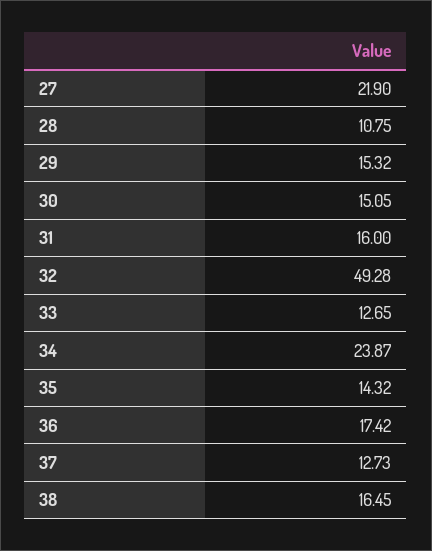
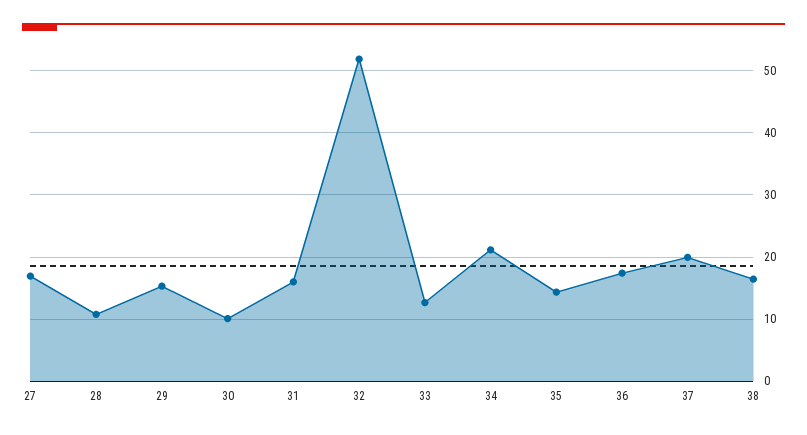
27: 21.9 -> 17
30: 15.05 -> 10
32: 49.28 -> 52
34: 23.87 -> 21
37: 12.73 -> 20

